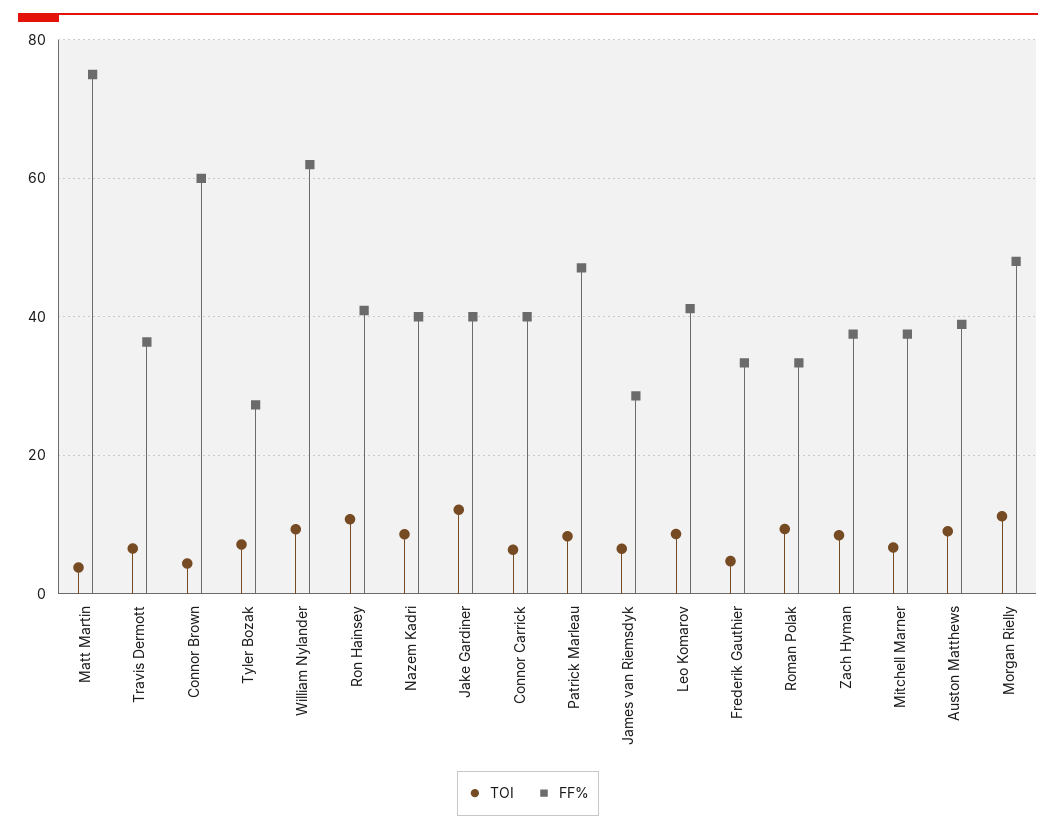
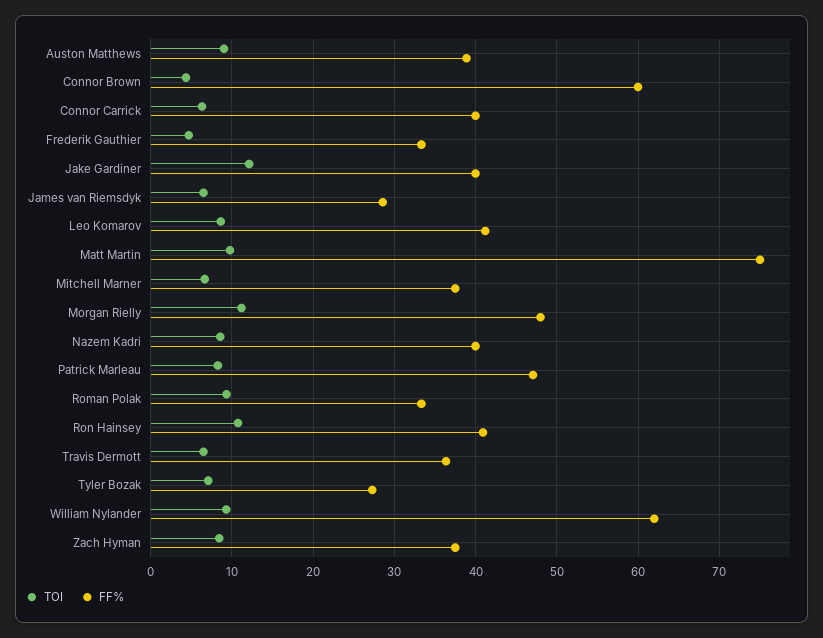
TOI, Matt Martin: 4 -> 10

